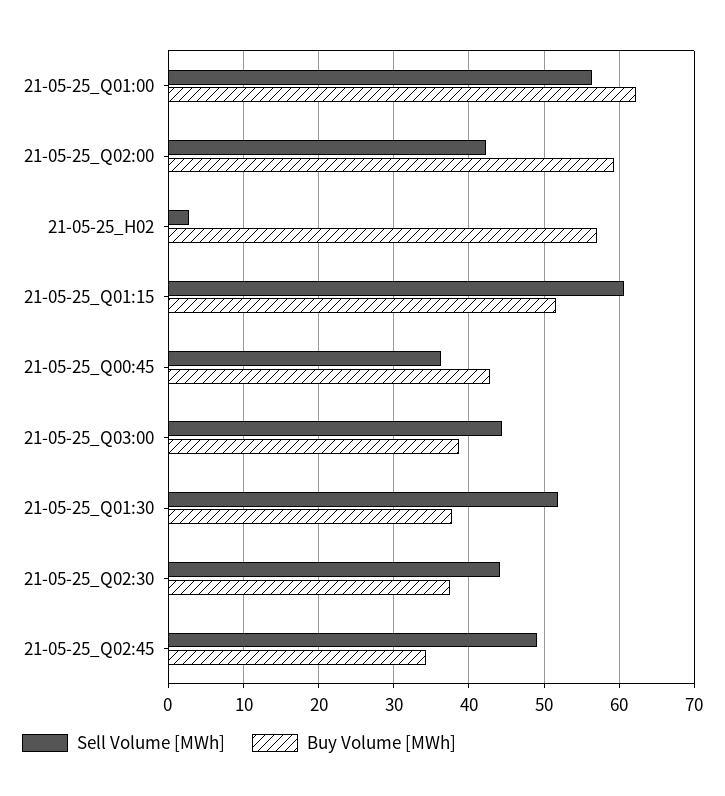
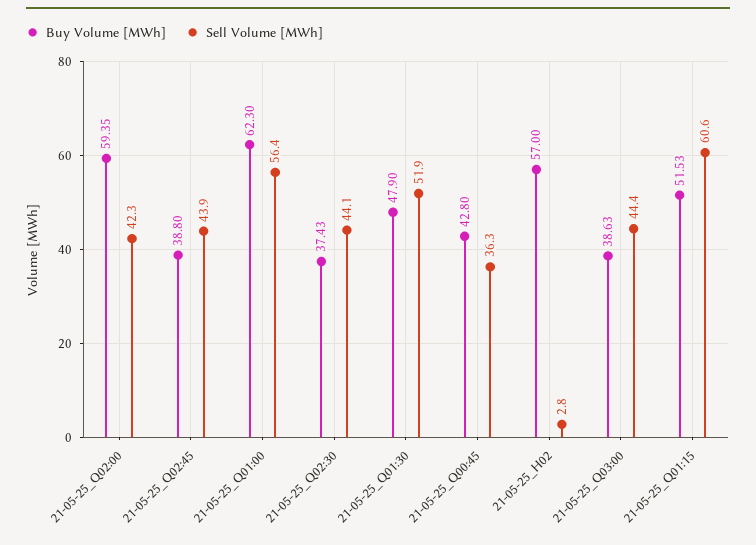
Buy Volume [MWh], 21-05-25_Q01:30: 38 -> 47.9
Sell Volume [MWh], 21-05-25_Q02:45: 49 -> 43.9
Buy Volume [MWh], 21-05-25_Q02:45: 34 -> 38.8

